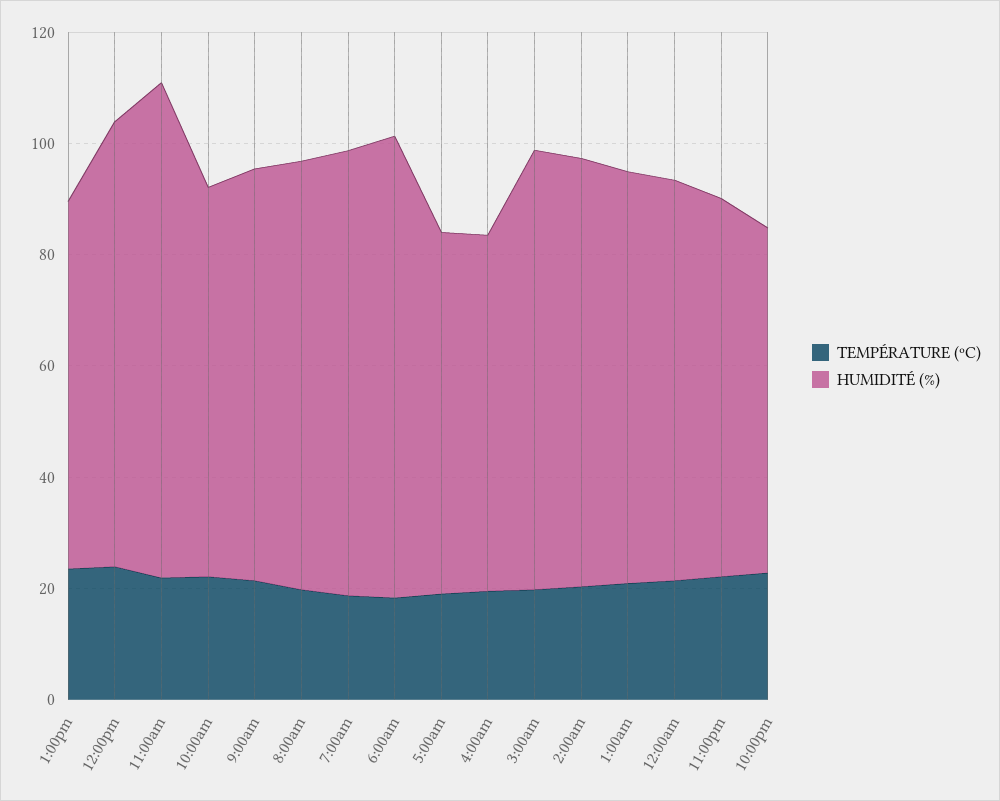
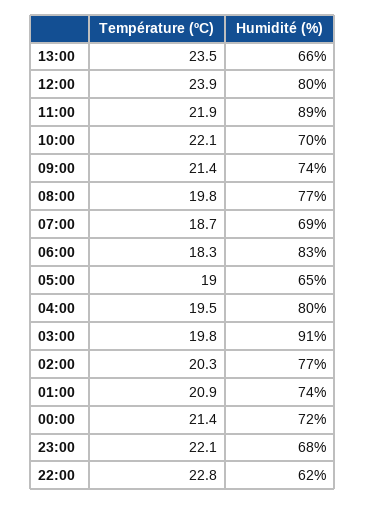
HUMIDITÉ (%), 7:00am: 80 -> 69
HUMIDITÉ (%), 4:00am: 65 -> 80
HUMIDITÉ (%), 3:00am: 80 -> 91

